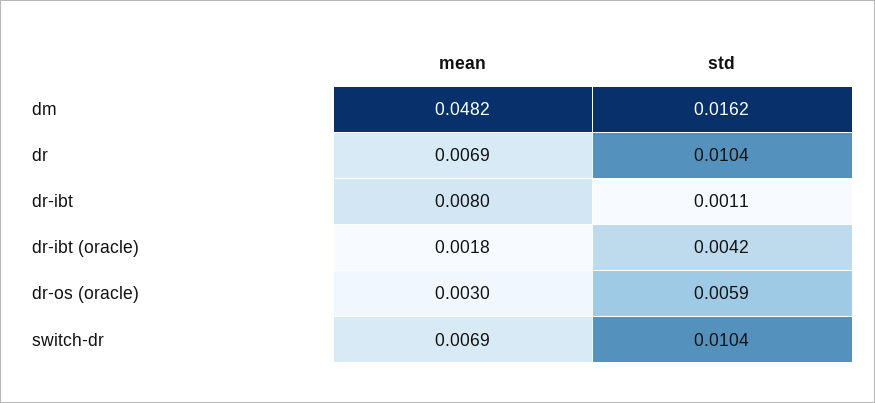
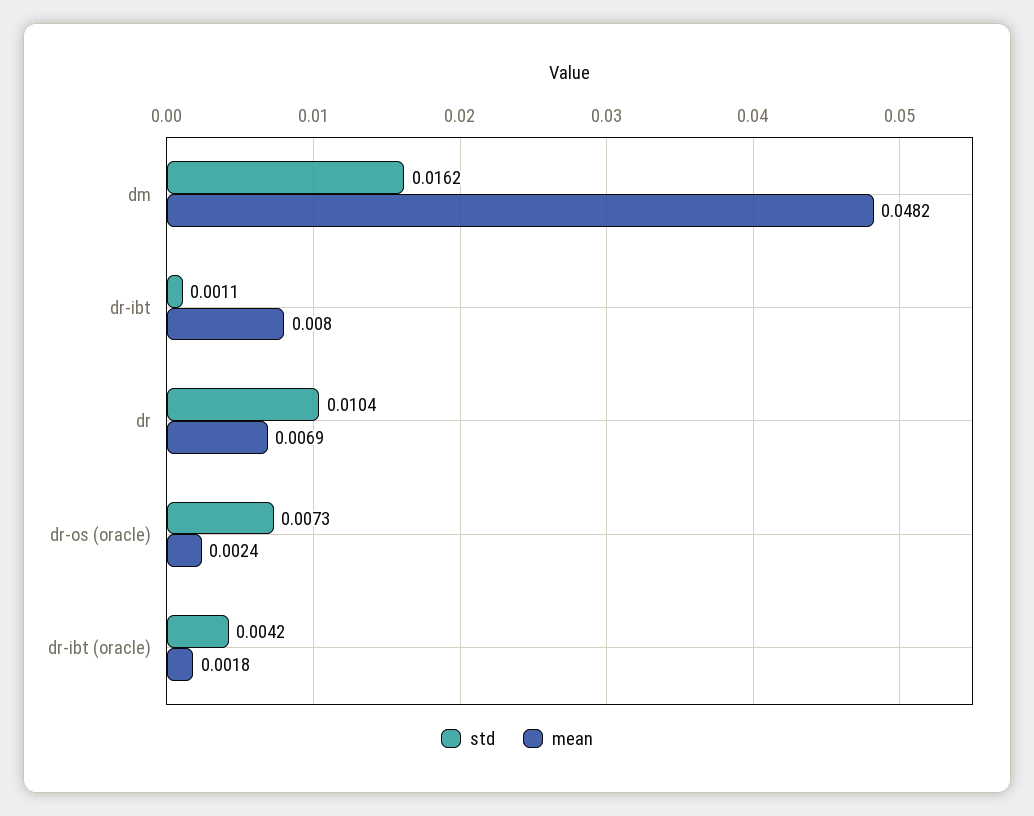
mean, dr-os (oracle): 0.003 -> 0.0024
std, dr-os (oracle): 0.0059 -> 0.0073
mean, switch-dr: 0.0069 -> none
std, switch-dr: 0.0104 -> none

